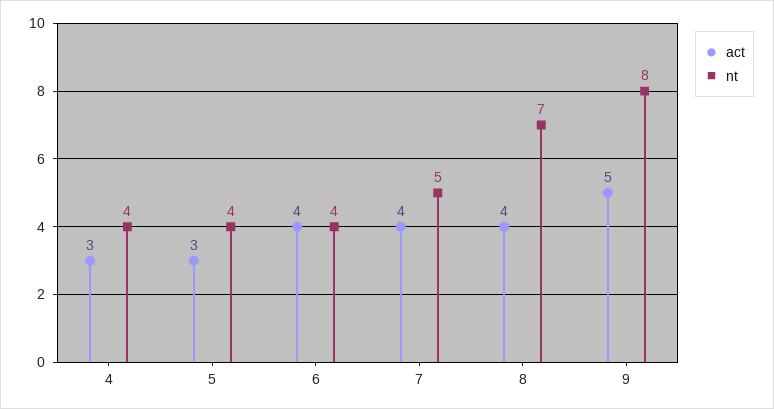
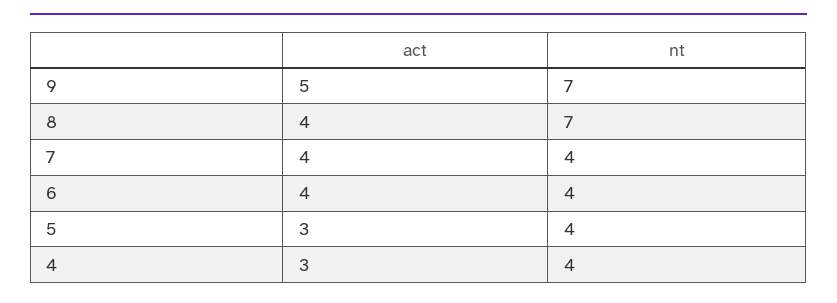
nt, 7: 5 -> 4
nt, 9: 8 -> 7

